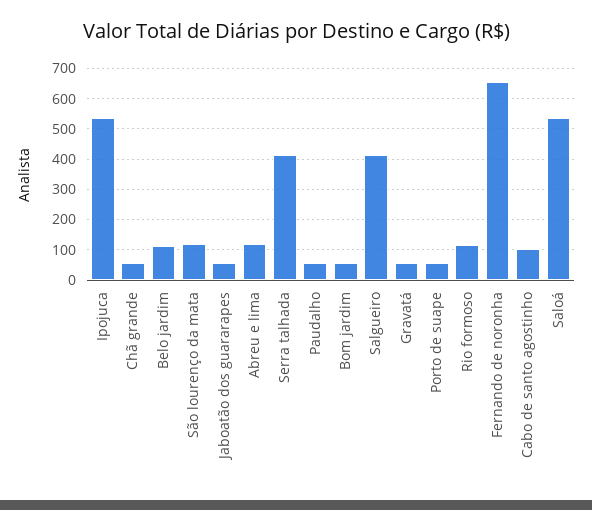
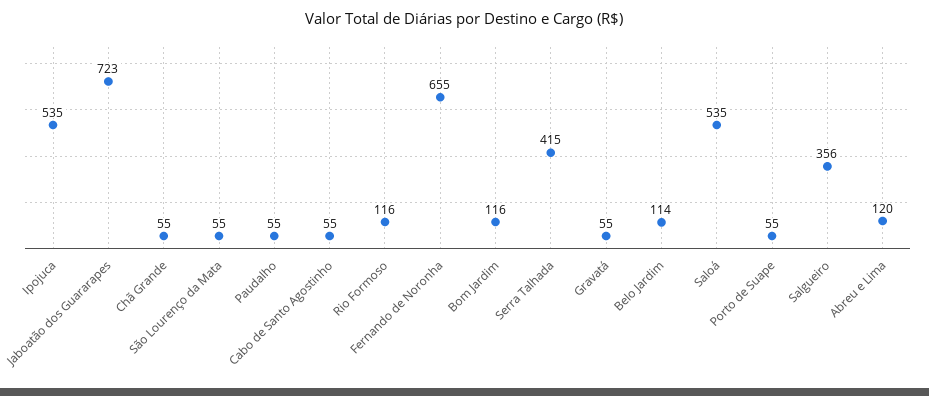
São lourenço da mata: 120 -> 55
Jaboatão dos guararapes: 60 -> 723
Bom jardim: 60 -> 116
Salgueiro: 420 -> 356
Cabo de santo agostinho: 100 -> 55

